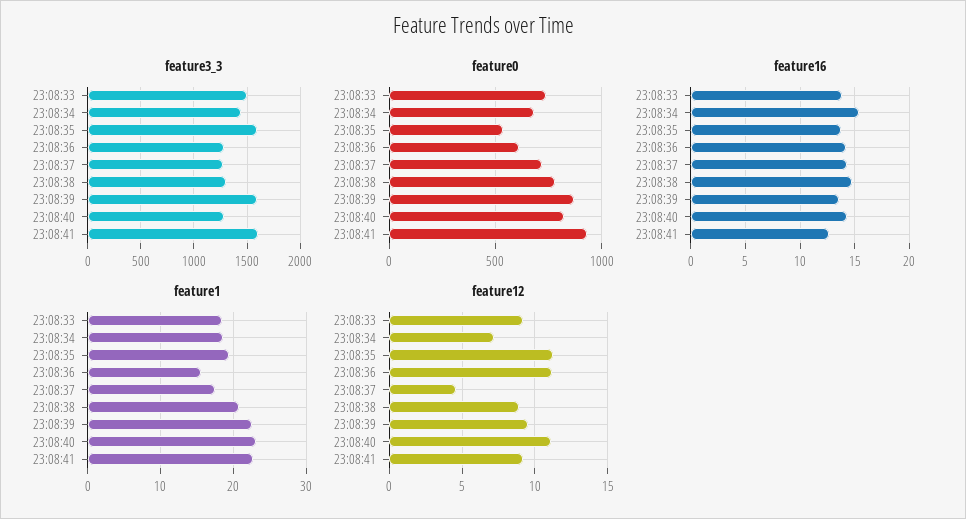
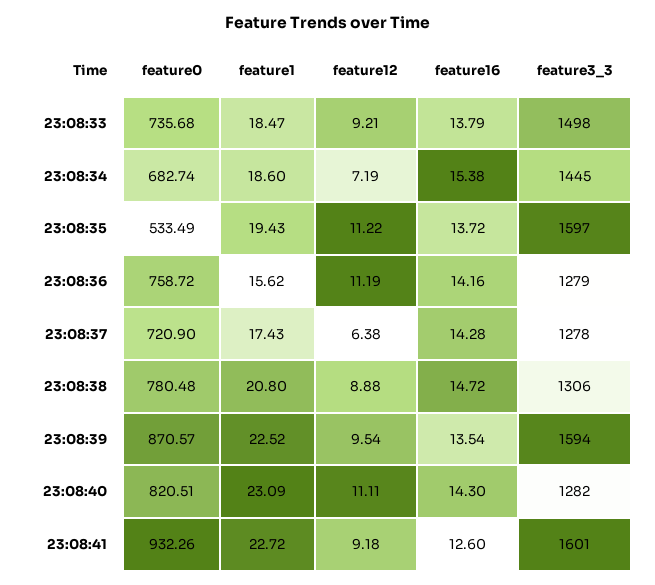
feature0, 23:08:36: 600 -> 758.72
feature12, 23:08:37: 4.5 -> 6.38

